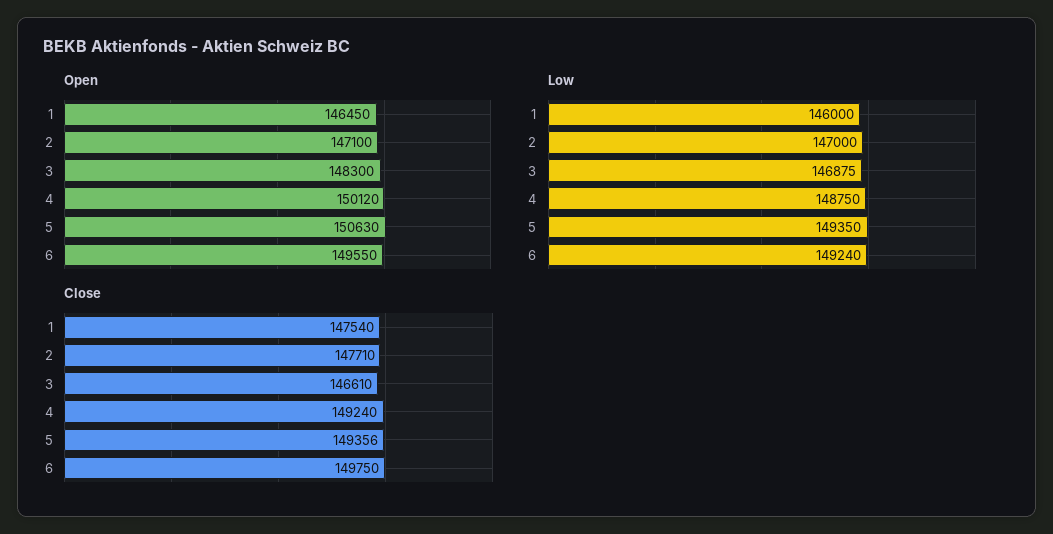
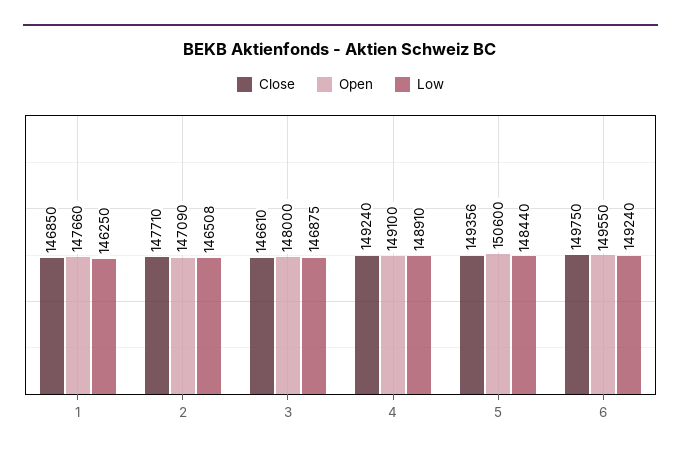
Open, 1: 146450 -> 147660
Open, 2: 147100 -> 147090
Open, 3: 148300 -> 148000
Open, 4: 150120 -> 149100
Open, 5: 150630 -> 150600
Low, 1: 146000 -> 146250
Low, 2: 147000 -> 146508
Low, 4: 148750 -> 148910
Low, 5: 149350 -> 148440
Close, 1: 147540 -> 146850

